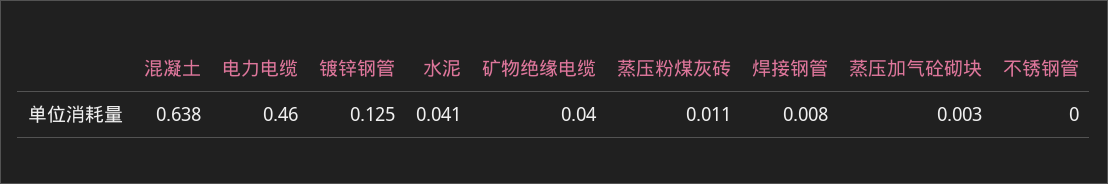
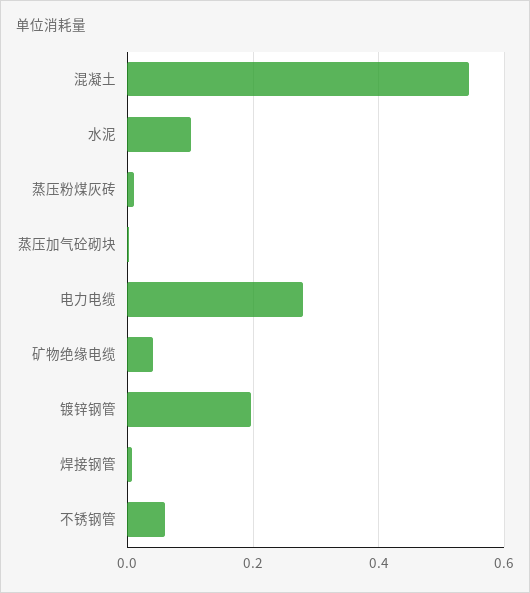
混凝土: 0.638 -> 0.54
电力电缆: 0.46 -> 0.28
镀锌钢管: 0.125 -> 0.2
水泥: 0.041 -> 0.1
不锈钢管: 0 -> 0.06

